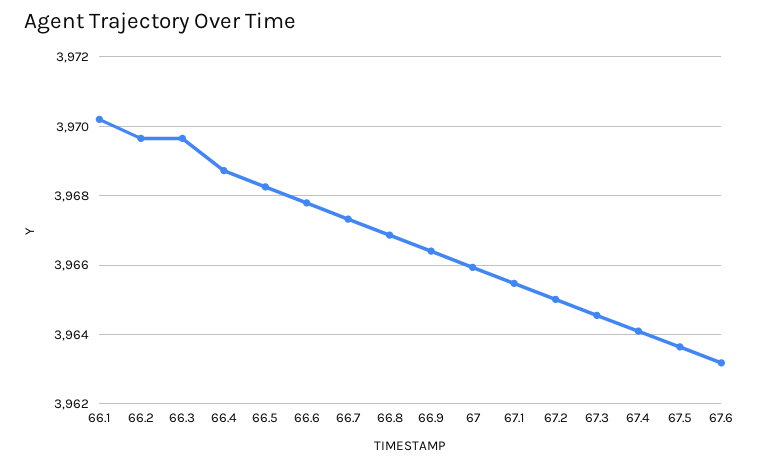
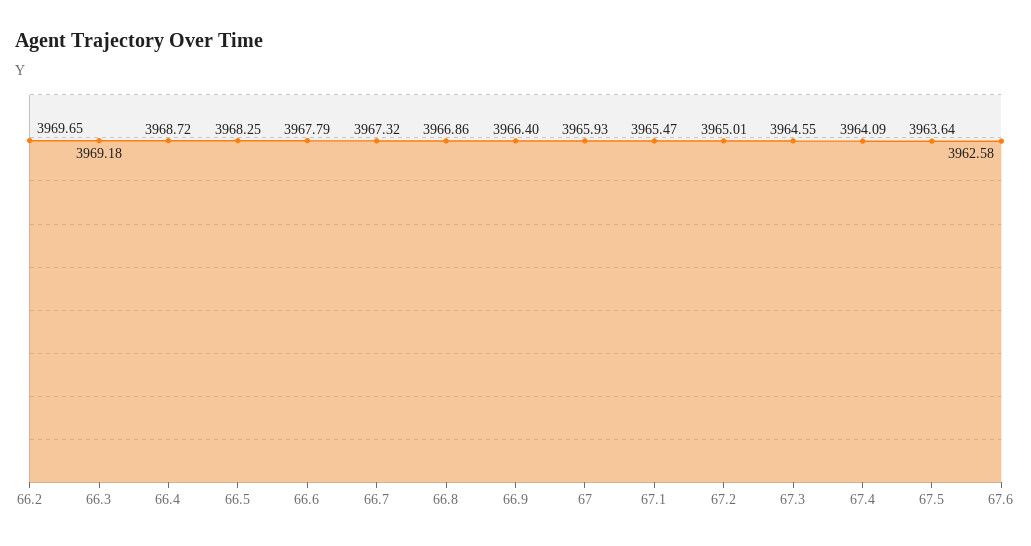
66.1: 3970.2 -> none
66.3: 3969.6 -> 3969.18
67.6: 3963.2 -> 3962.58

